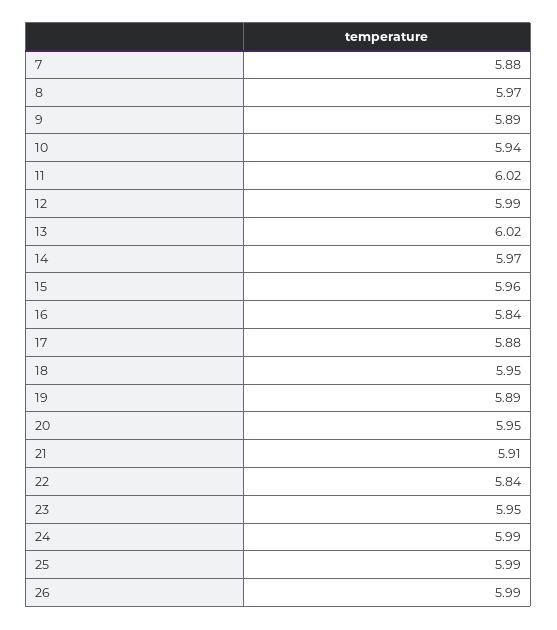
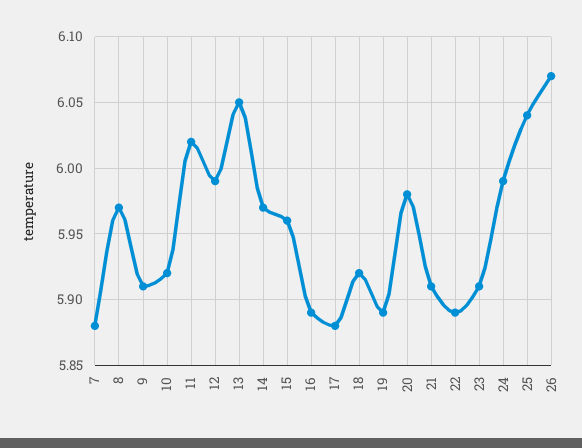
9: 5.89 -> 5.91
10: 5.94 -> 5.92
13: 6.02 -> 6.05
16: 5.84 -> 5.89
18: 5.95 -> 5.92
20: 5.95 -> 5.98
22: 5.84 -> 5.89
23: 5.95 -> 5.91
25: 5.99 -> 6.04
26: 5.99 -> 6.07

